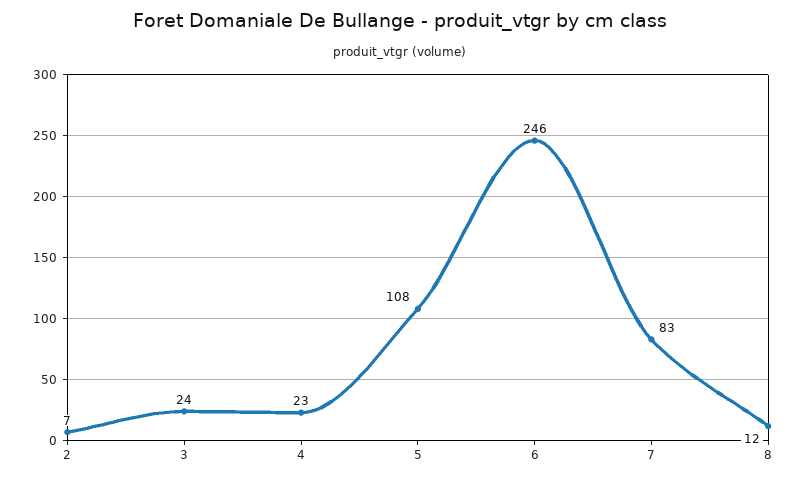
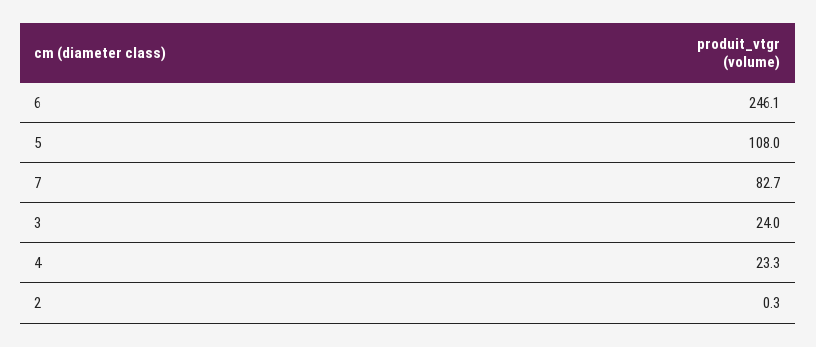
2: 7 -> 0.3
8: 12 -> none

